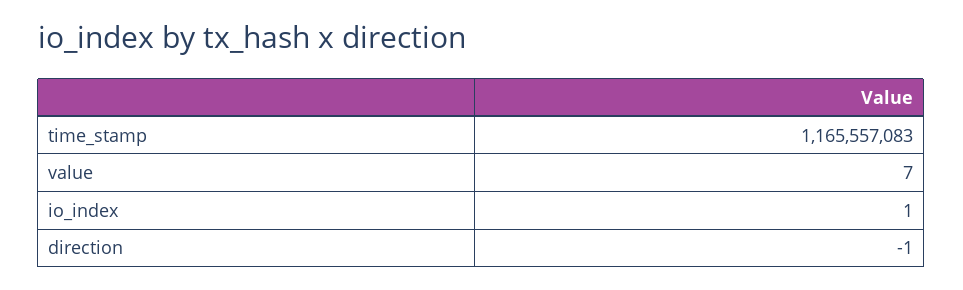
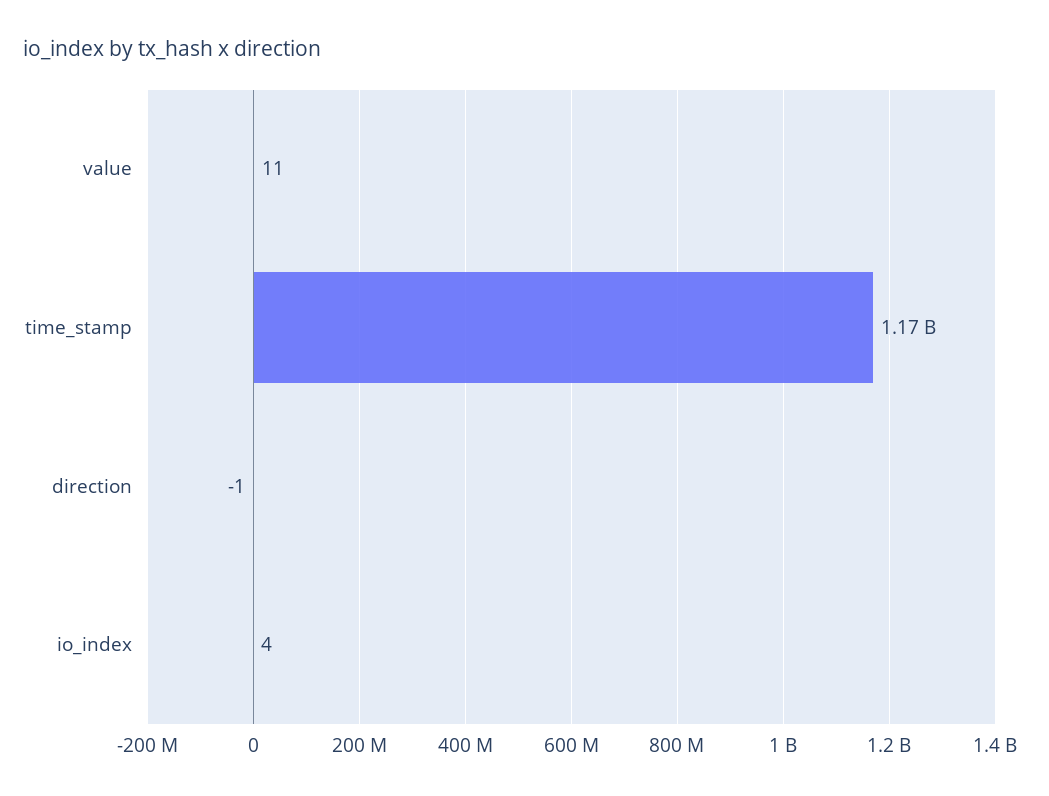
value: 7 -> 11
io_index: 1 -> 4

